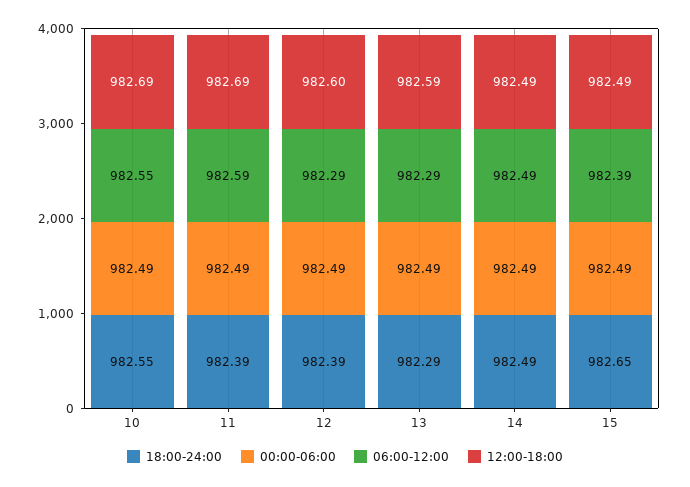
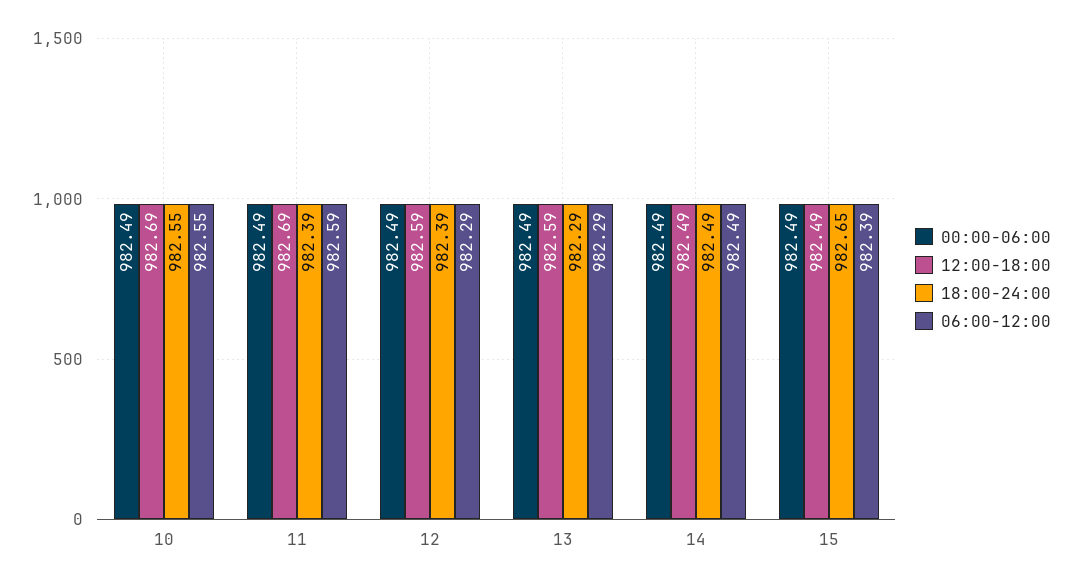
12:00-18:00, 12: 982.6 -> 982.59

